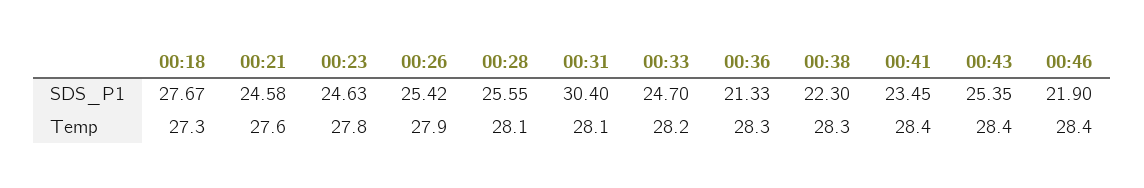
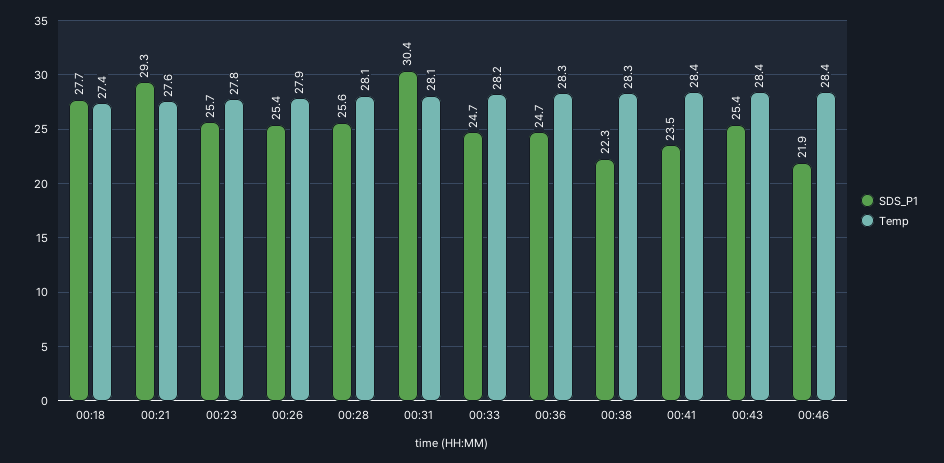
SDS_P1, 00:21: 24.58 -> 29.3
SDS_P1, 00:23: 24.63 -> 25.7
SDS_P1, 00:36: 21.33 -> 24.7
Temp, 00:18: 27.3 -> 27.4

